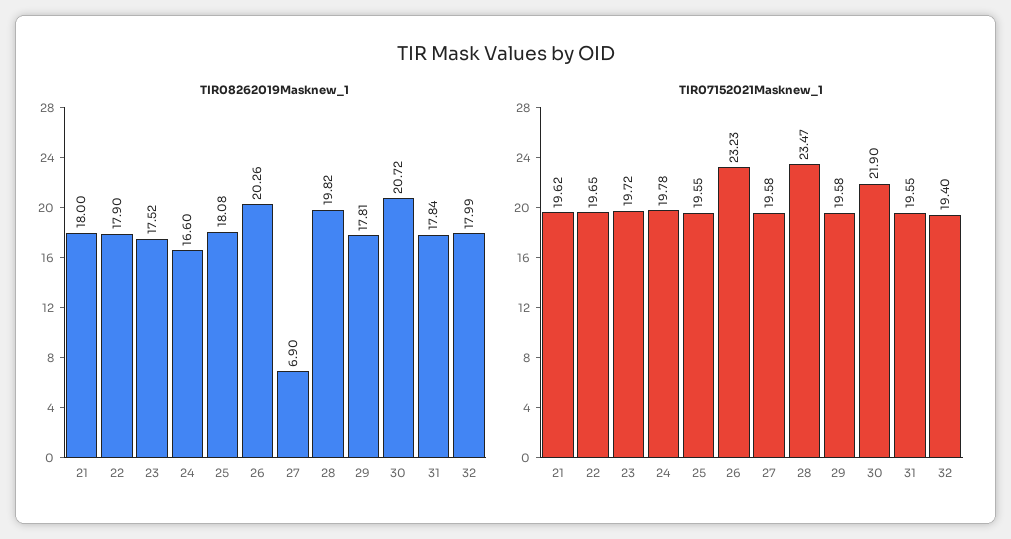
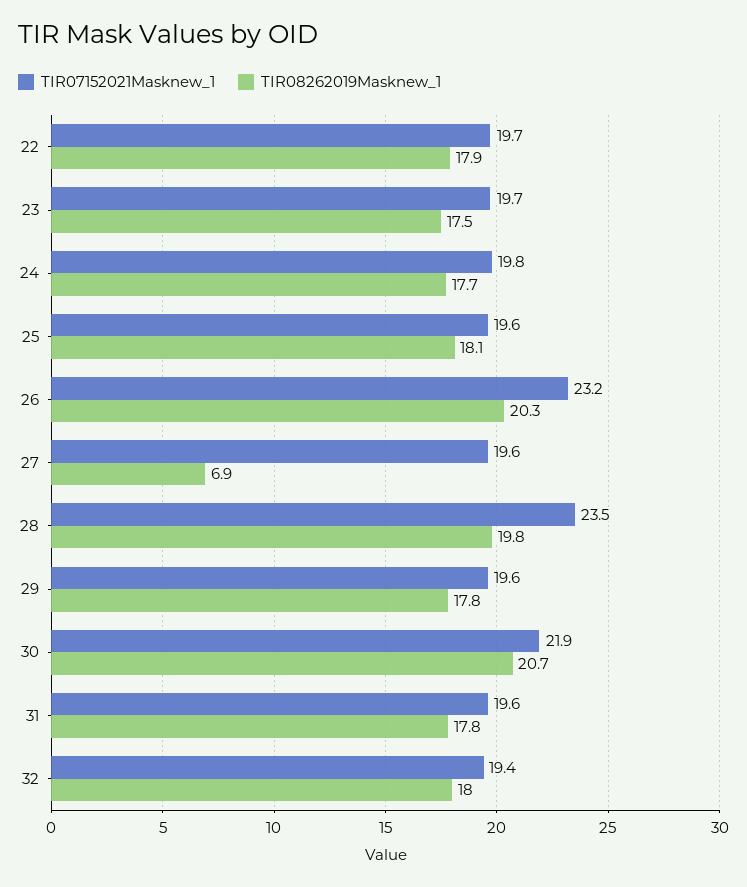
TIR08262019Masknew_1, 21: 18 -> none
TIR08262019Masknew_1, 24: 16.6 -> 17.7
TIR07152021Masknew_1, 21: 19.62 -> none

